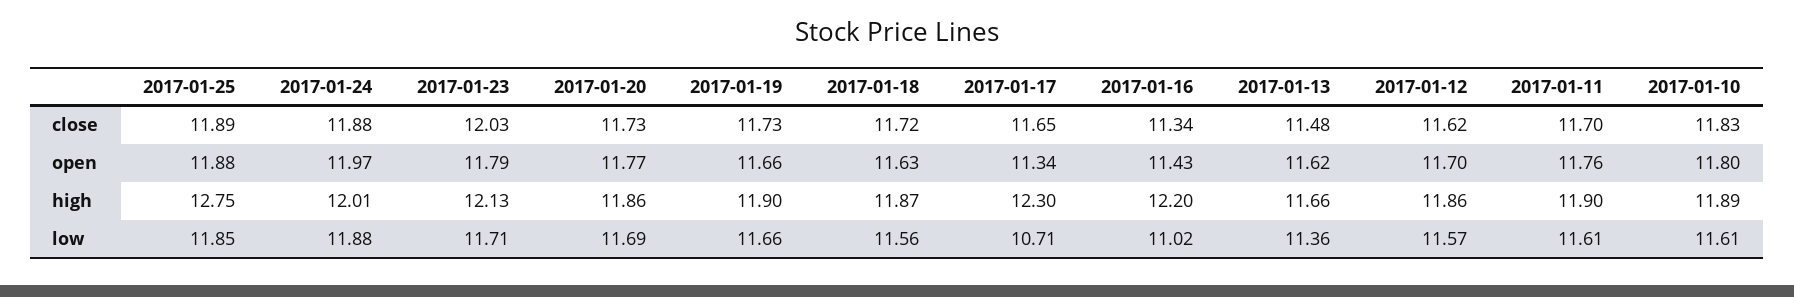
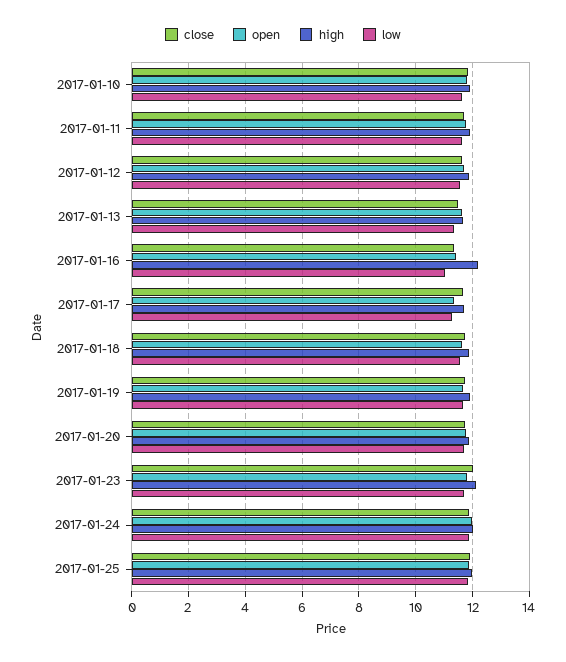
high, 2017-01-25: 12.75 -> 12
high, 2017-01-17: 12.3 -> 11.75
low, 2017-01-17: 10.71 -> 11.25

